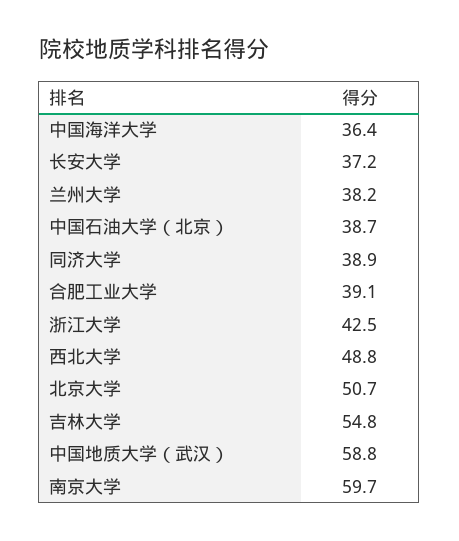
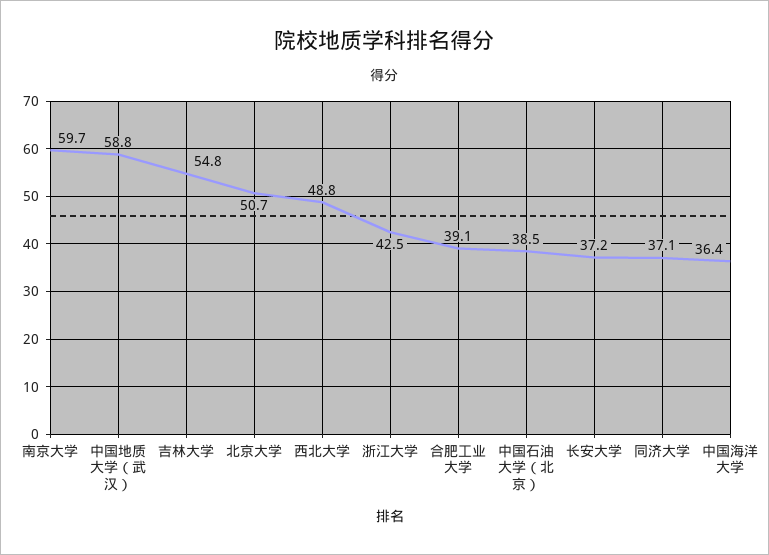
兰州大学: 38.2 -> none
中国石油大学（北京）: 38.7 -> 38.5
同济大学: 38.9 -> 37.1

